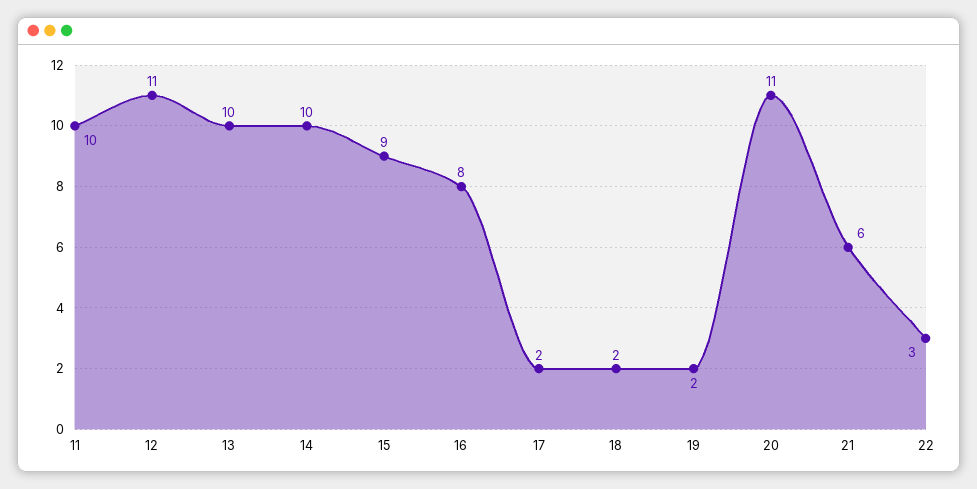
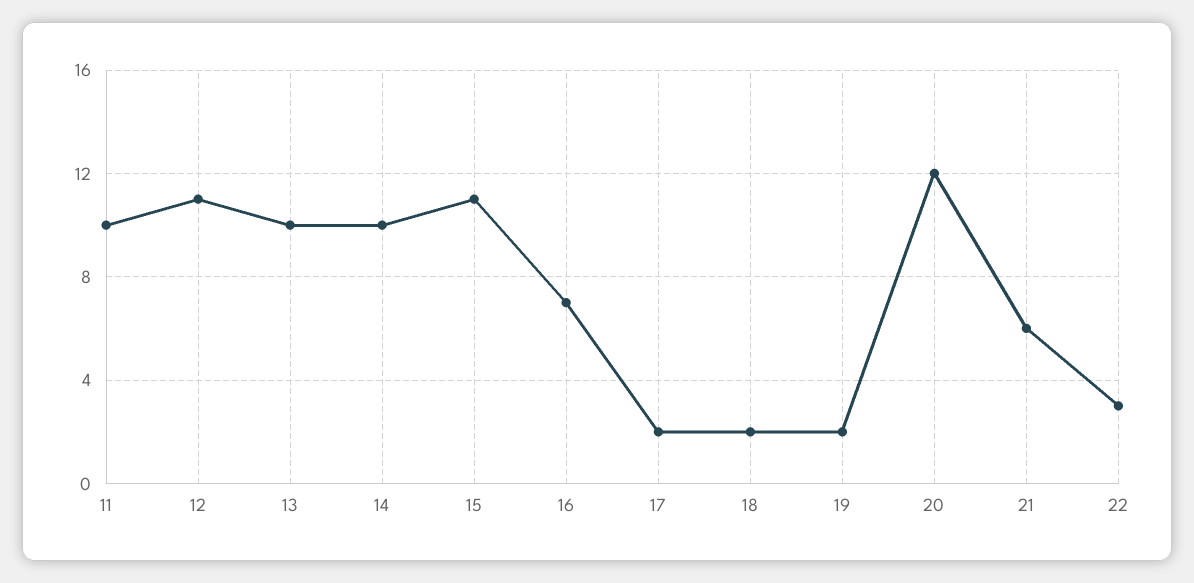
15: 9 -> 11
16: 8 -> 7
20: 11 -> 12

